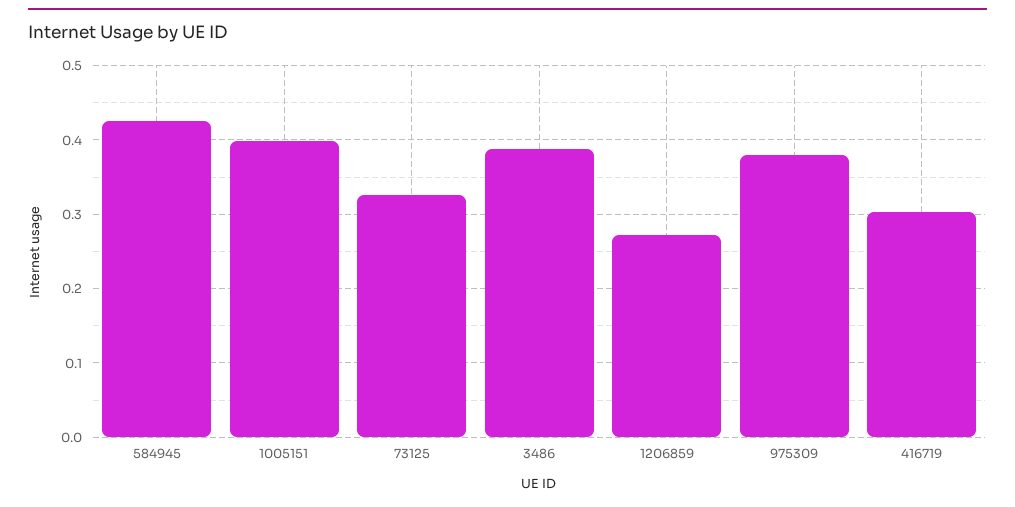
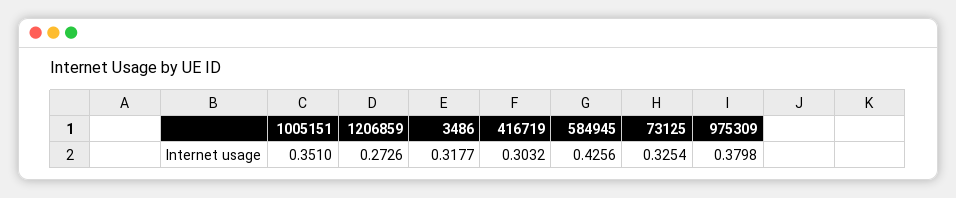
1005151: 0.4 -> 0.351
3486: 0.39 -> 0.3177

